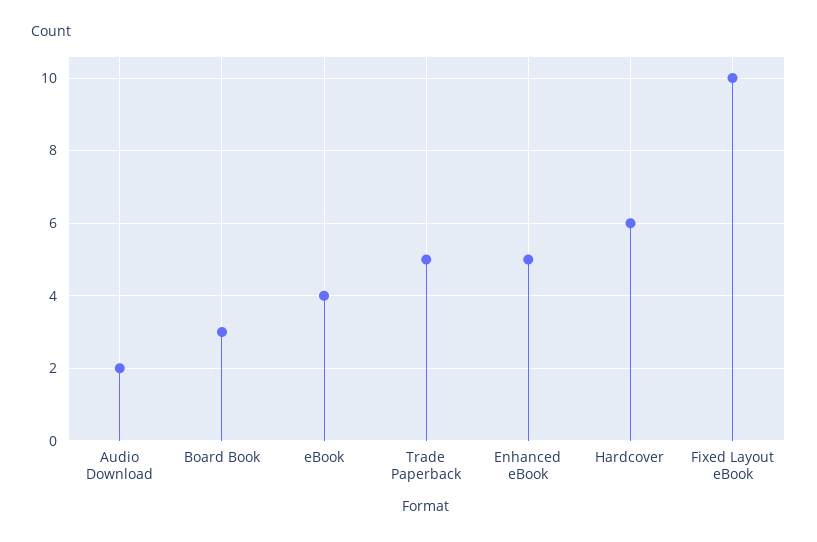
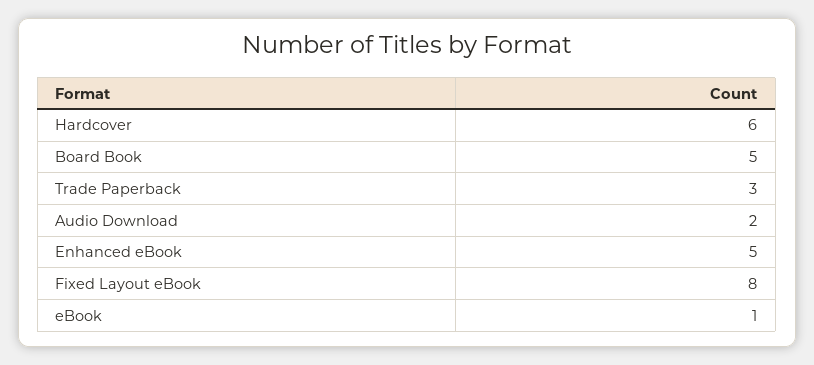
Board Book: 3 -> 5
eBook: 4 -> 1
Trade Paperback: 5 -> 3
Fixed Layout eBook: 10 -> 8

